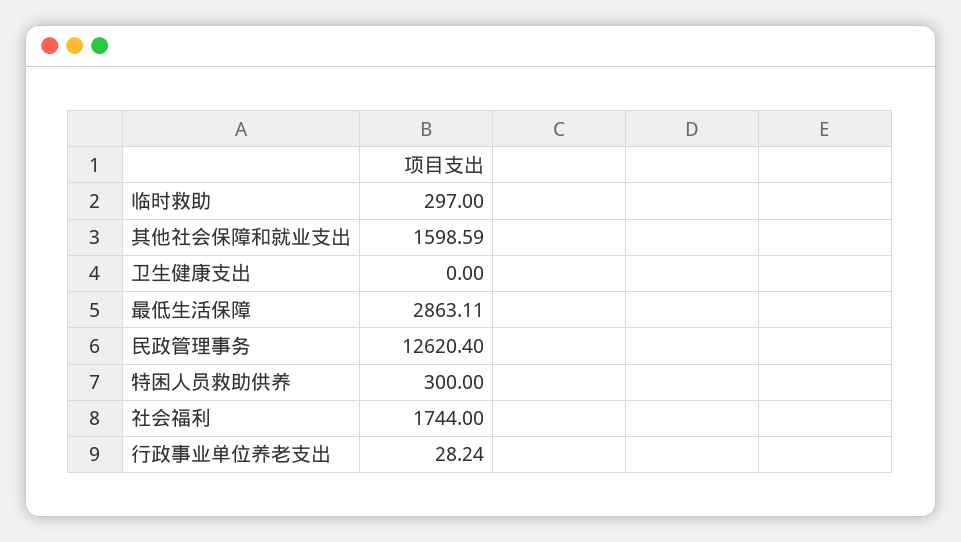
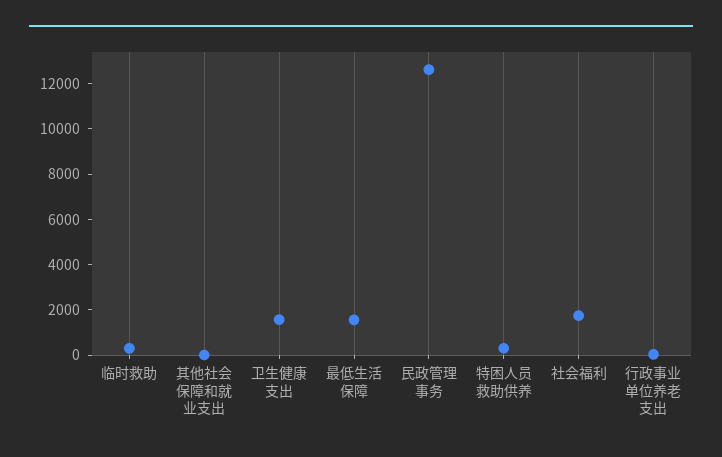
其他社会保障和就业支出: 1598.59 -> 0
卫生健康支出: 0 -> 1500
最低生活保障: 2863.11 -> 1500

